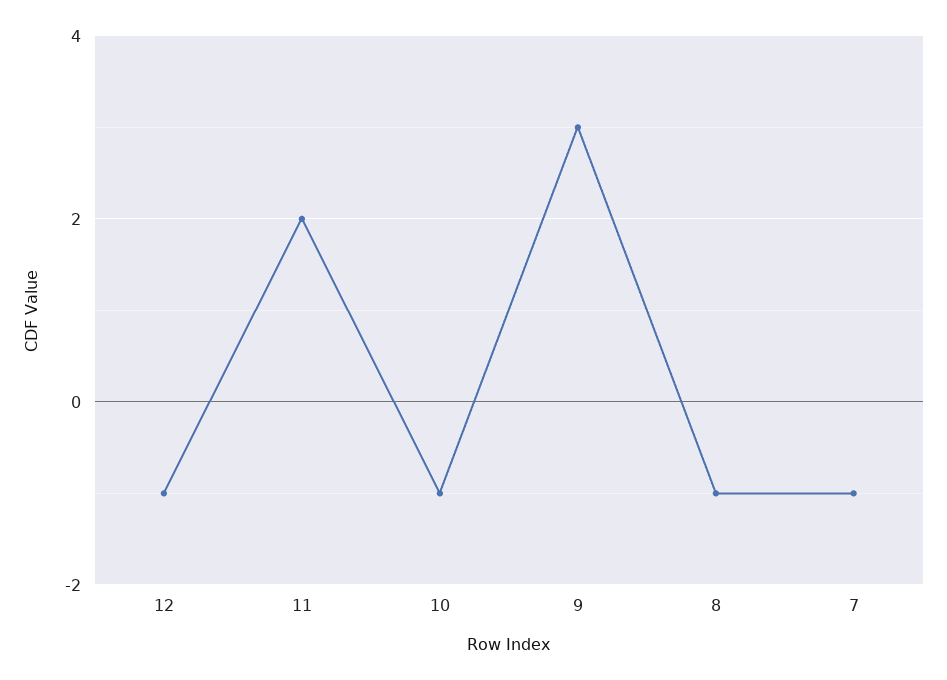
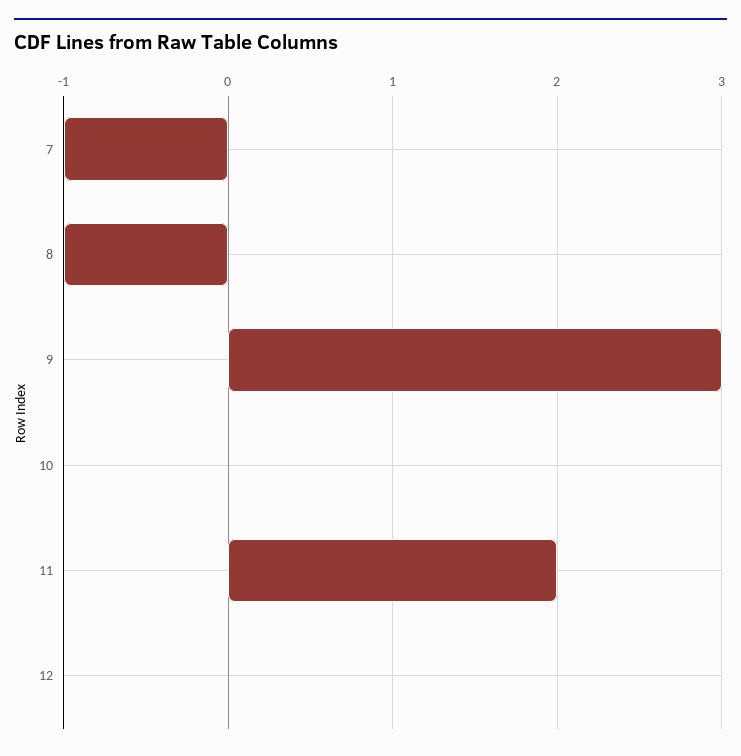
12: -1 -> 0
10: -1 -> 0

